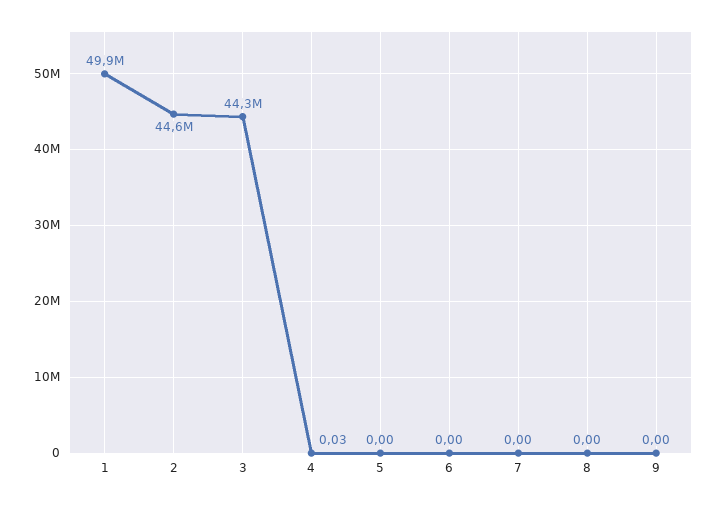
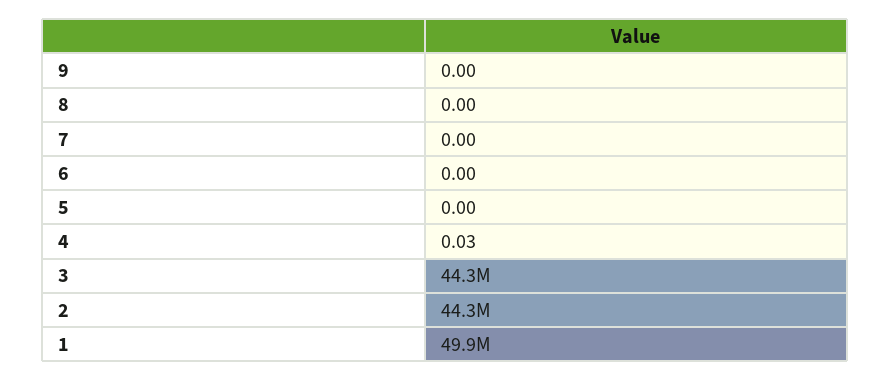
2: 44600000 -> 44300000

